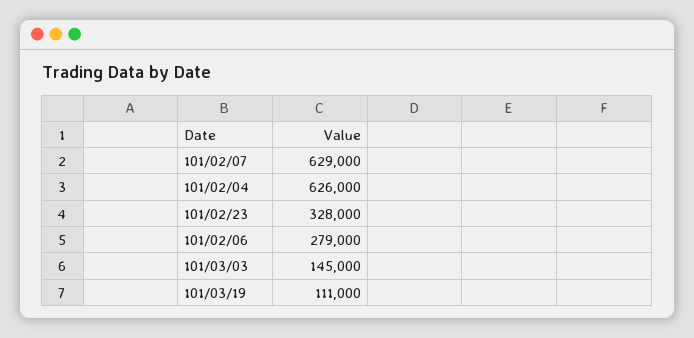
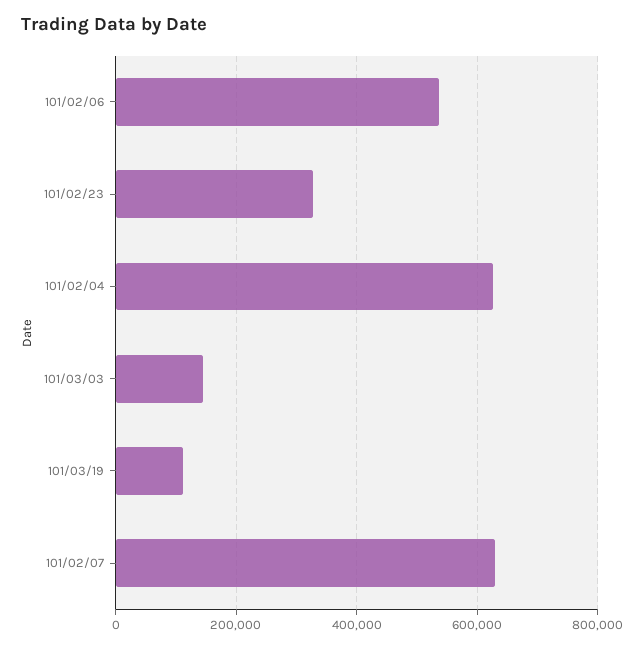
101/02/06: 279000 -> 540000

